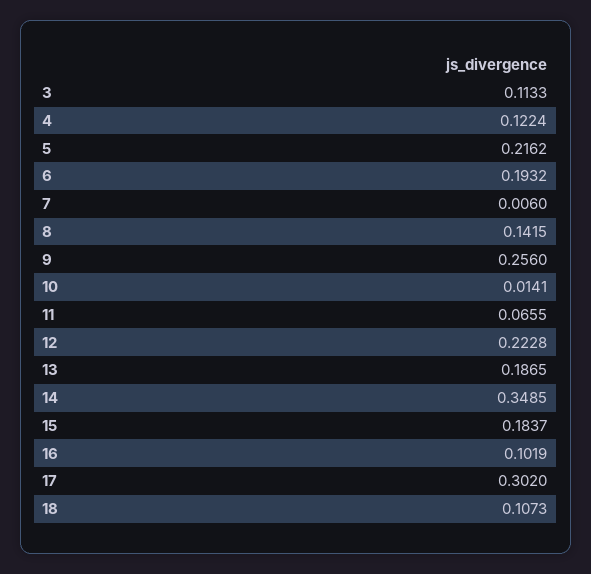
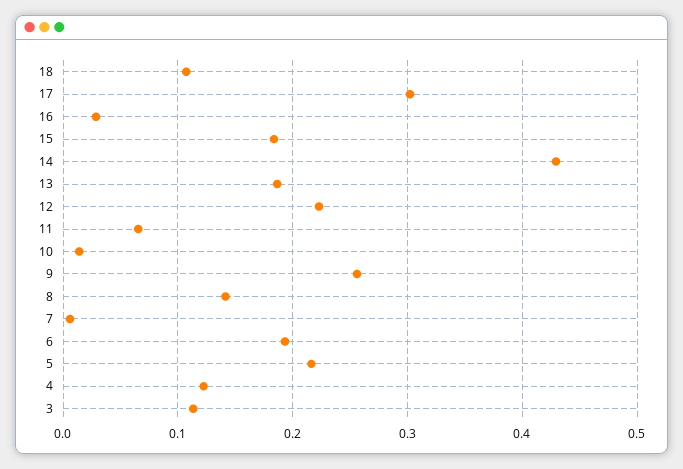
14: 0.3485 -> 0.43
16: 0.1019 -> 0.03

